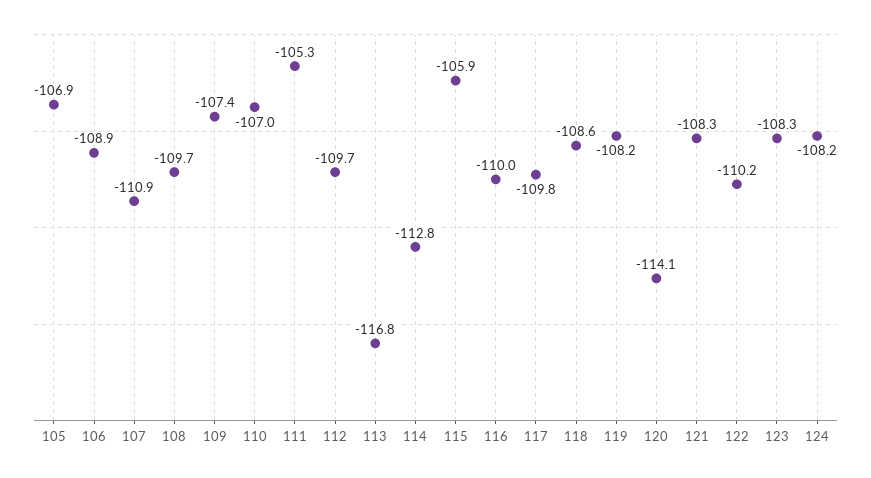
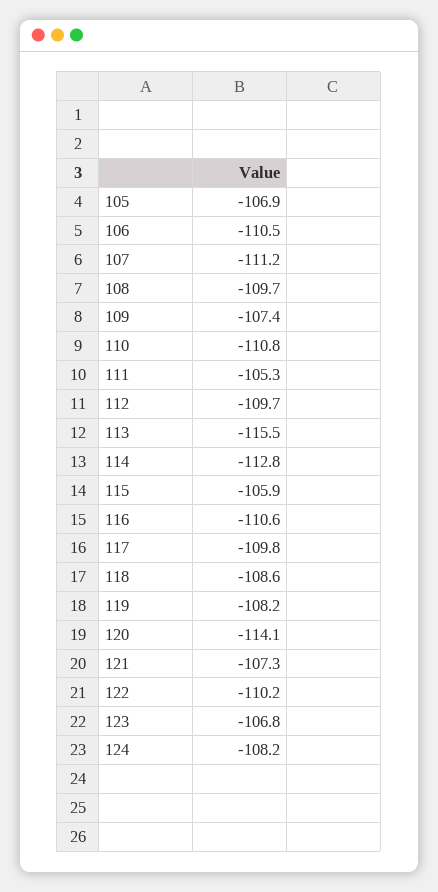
106: -108.9 -> -110.5
107: -110.9 -> -111.2
110: -107 -> -110.8
113: -116.8 -> -115.5
116: -110 -> -110.6
121: -108.3 -> -107.3
123: -108.3 -> -106.8

